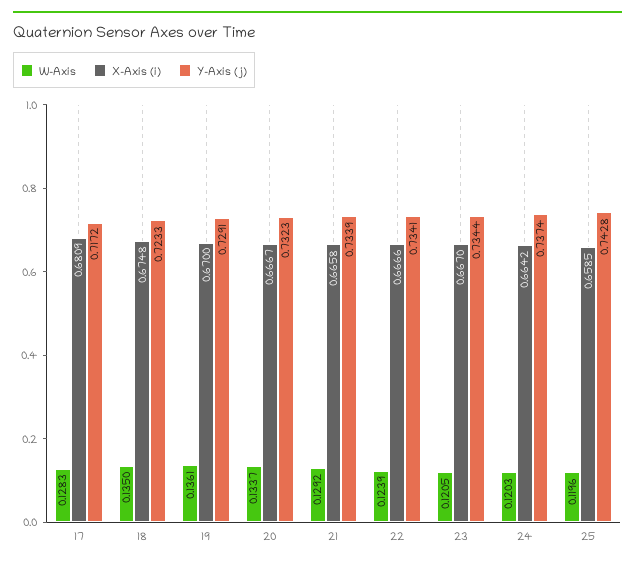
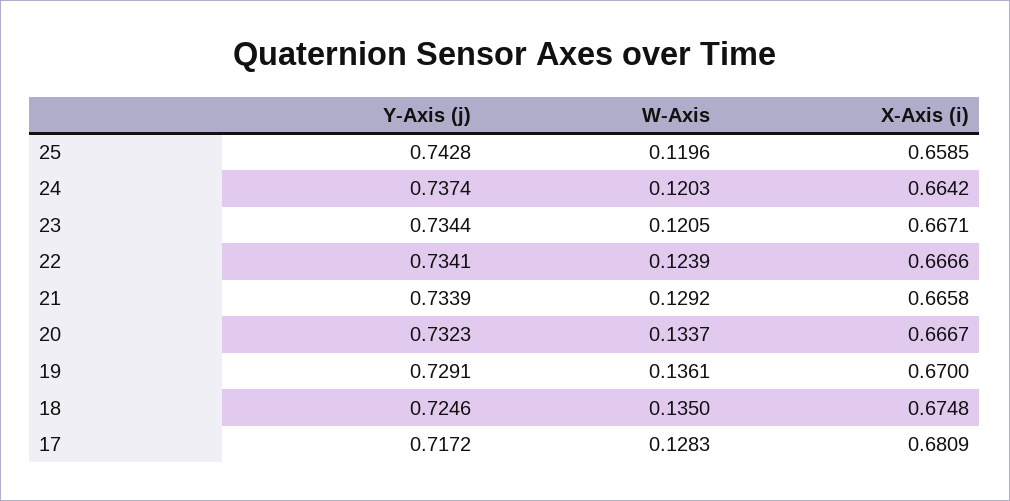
Y-Axis (j), 18: 0.7233 -> 0.7246
X-Axis (i), 23: 0.667 -> 0.6671

